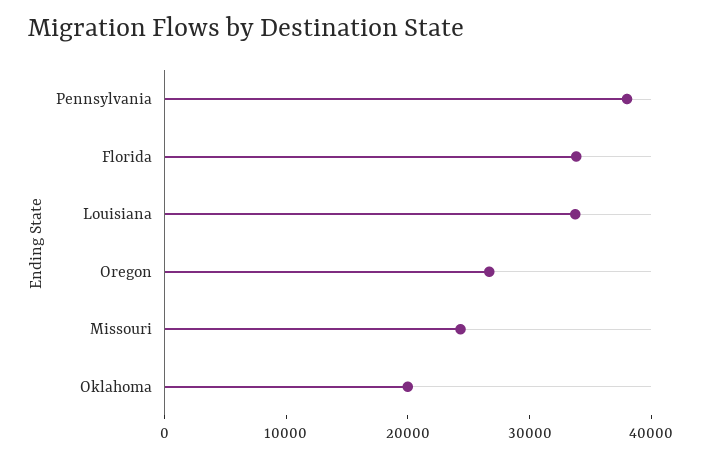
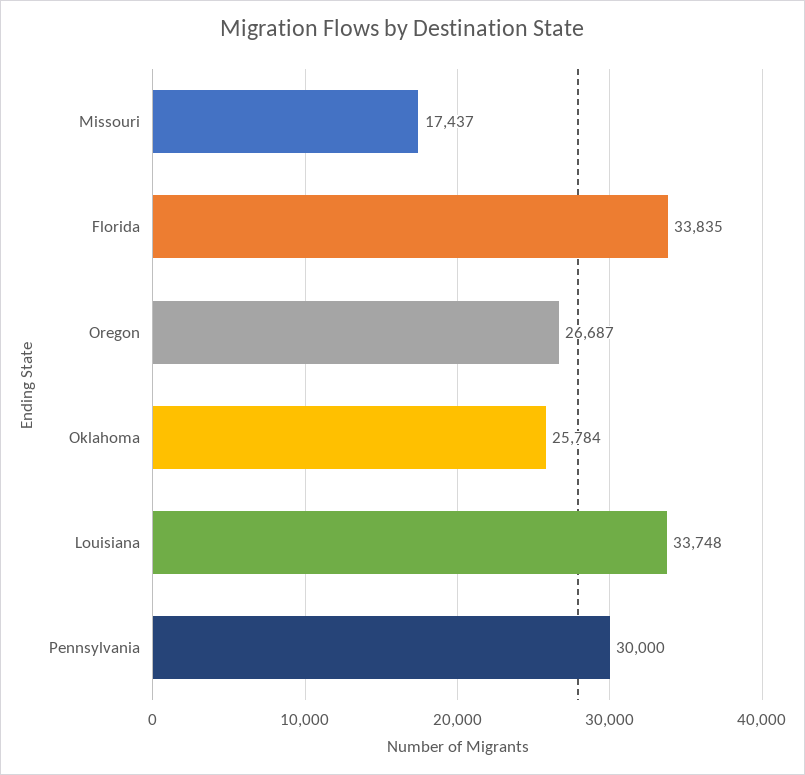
Pennsylvania: 38000 -> 30000
Missouri: 24000 -> 17437
Oklahoma: 20000 -> 25784

